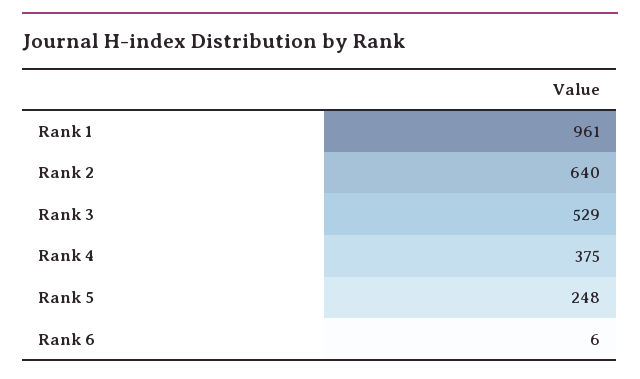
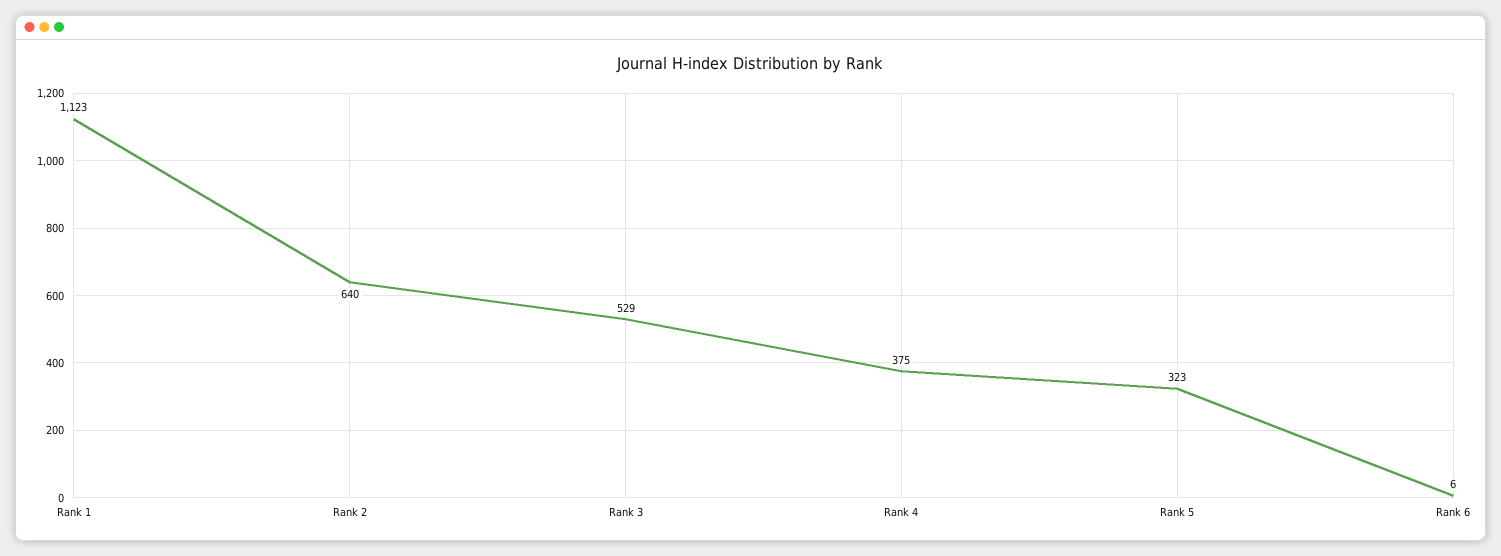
Rank 1: 961 -> 1123
Rank 5: 248 -> 323

